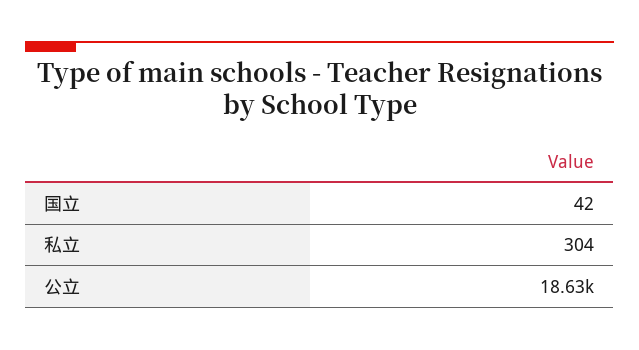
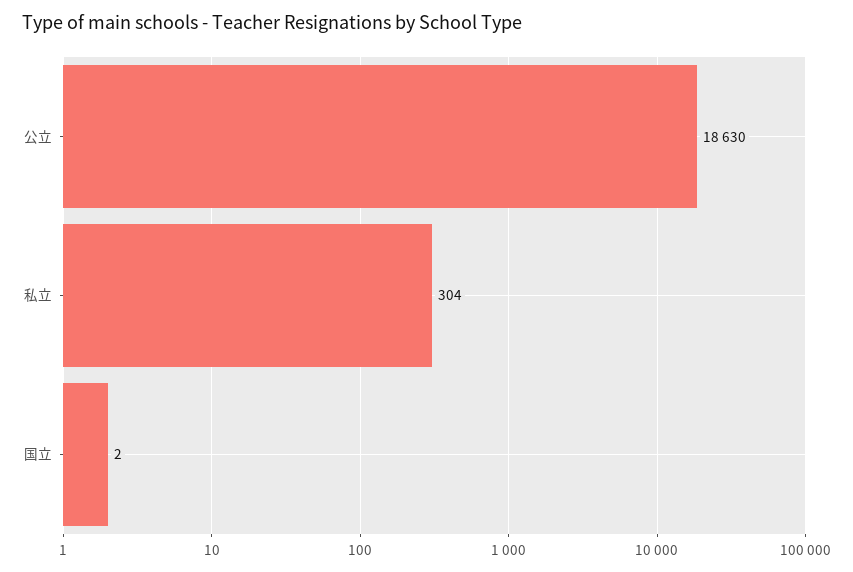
国立: 42 -> 2

